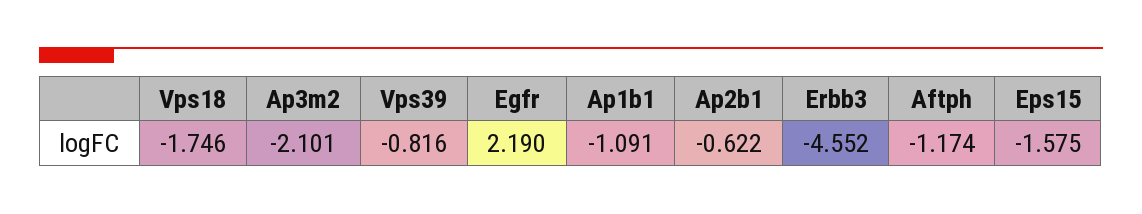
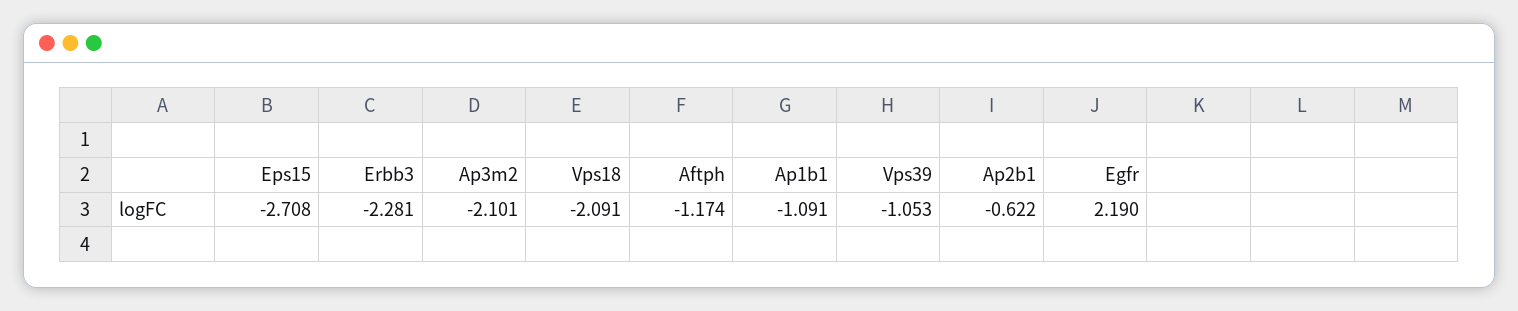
Vps18: -1.746 -> -2.091
Vps39: -0.816 -> -1.053
Erbb3: -4.552 -> -2.281
Eps15: -1.575 -> -2.708

